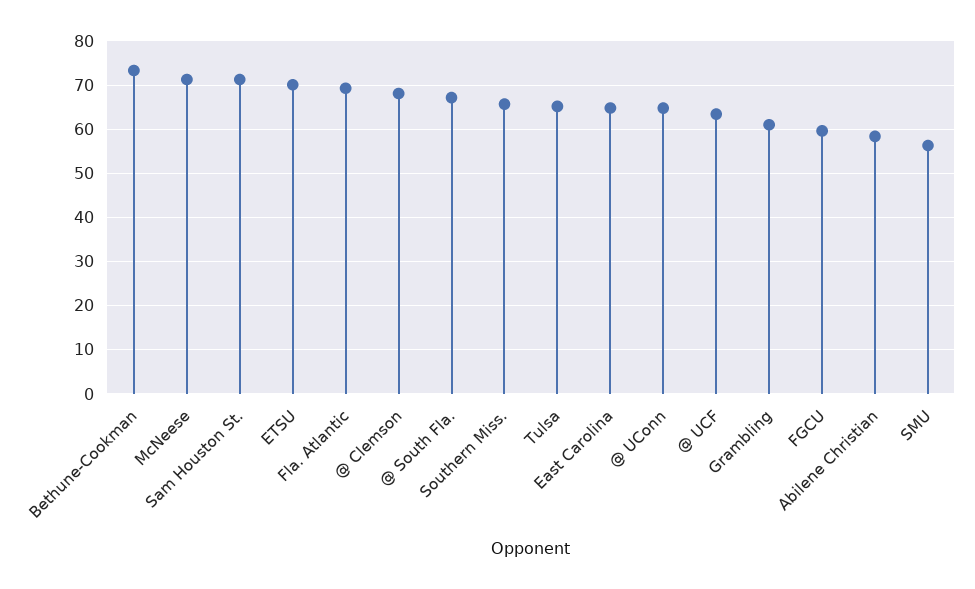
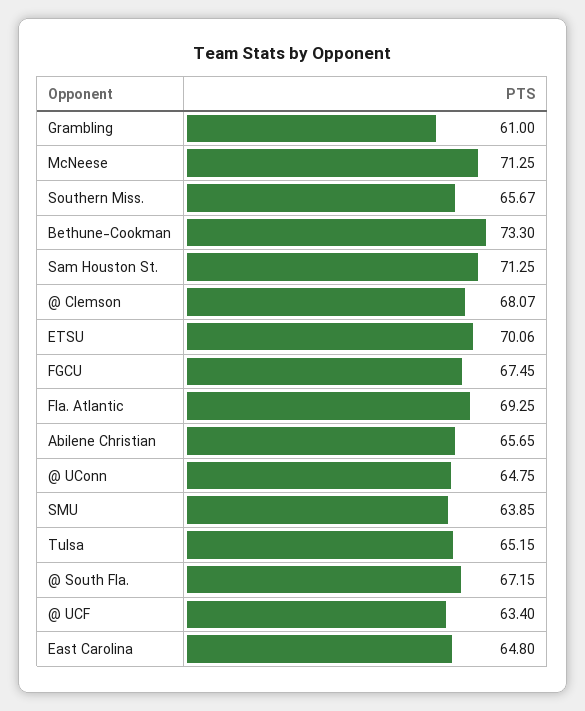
FGCU: 60 -> 67.45
Abilene Christian: 58 -> 65.65
SMU: 56 -> 63.85

